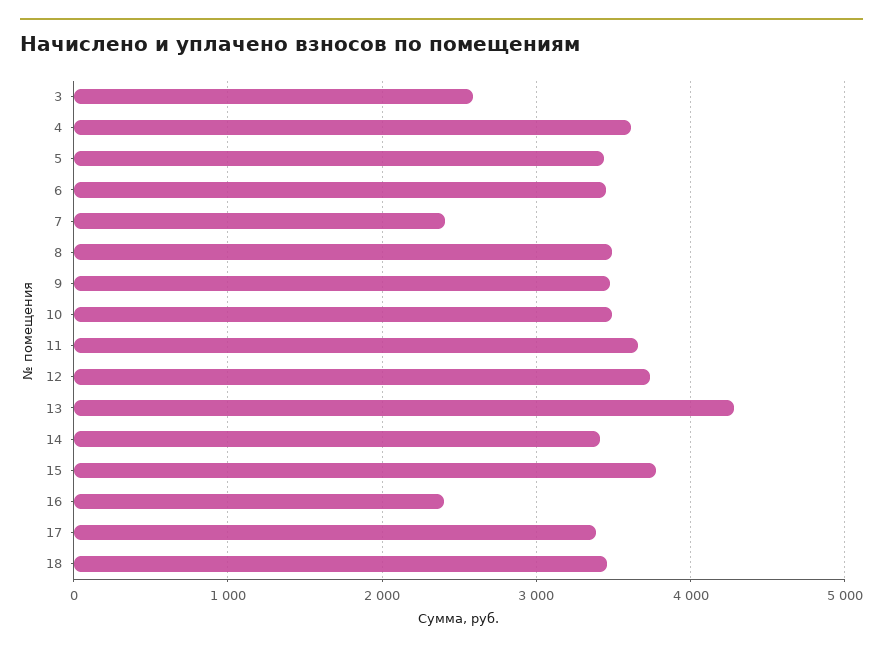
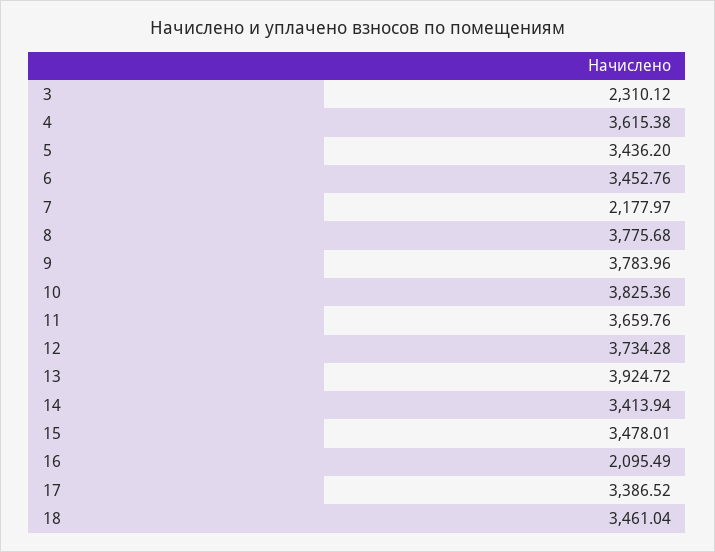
3: 2600 -> 2310.12
7: 2400 -> 2177.97
8: 3500 -> 3775.68
9: 3500 -> 3783.96
10: 3500 -> 3825.36
13: 4300 -> 3924.72
15: 3800 -> 3478.01
16: 2400 -> 2095.49

